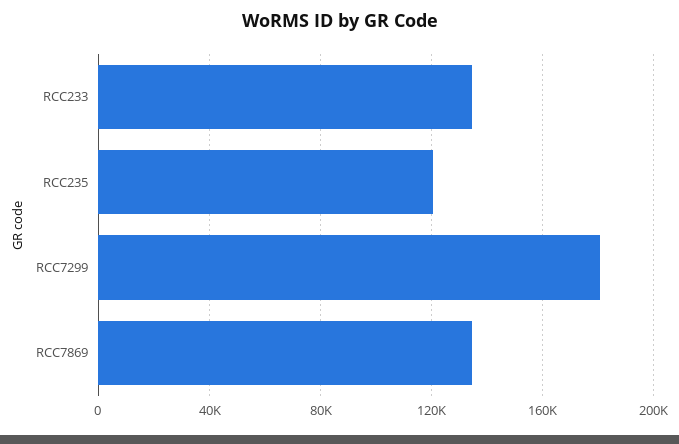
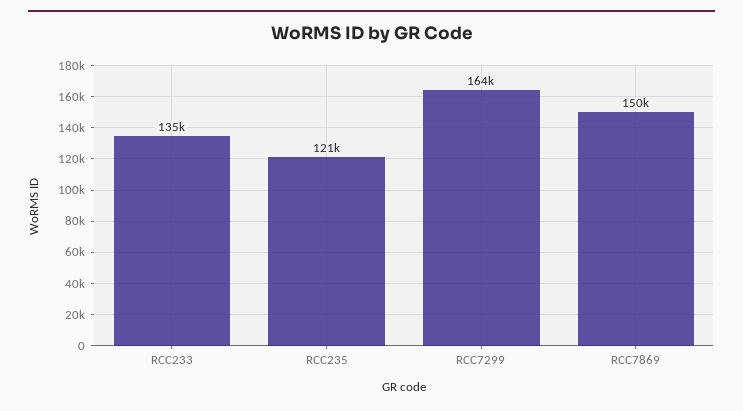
RCC7299: 180000 -> 164000
RCC7869: 135000 -> 150000

